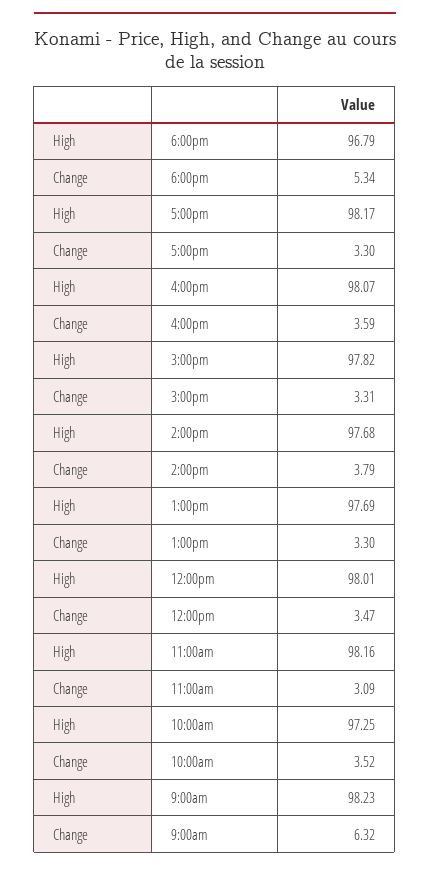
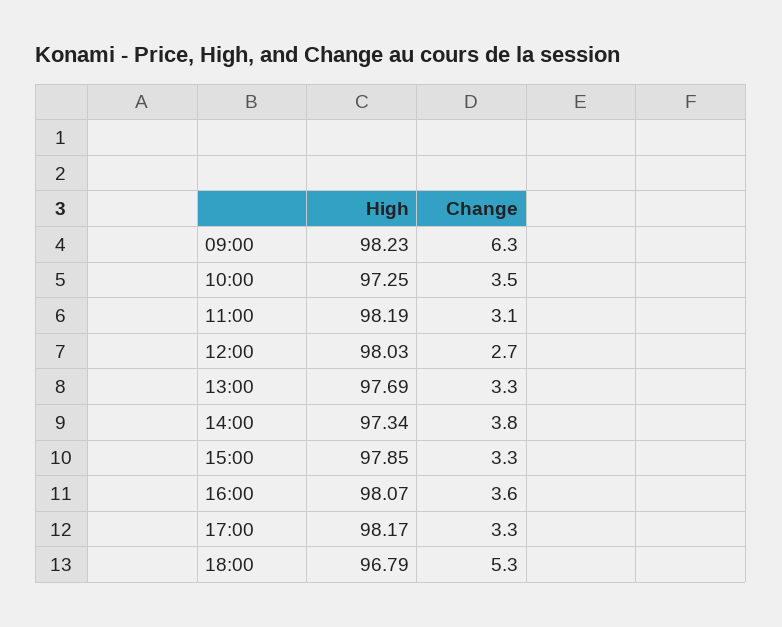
High, 3:00pm: 97.82 -> 97.85
High, 2:00pm: 97.68 -> 97.34
High, 12:00pm: 98.01 -> 98.03
Change, 12:00pm: 3.47 -> 2.7
High, 11:00am: 98.16 -> 98.19

